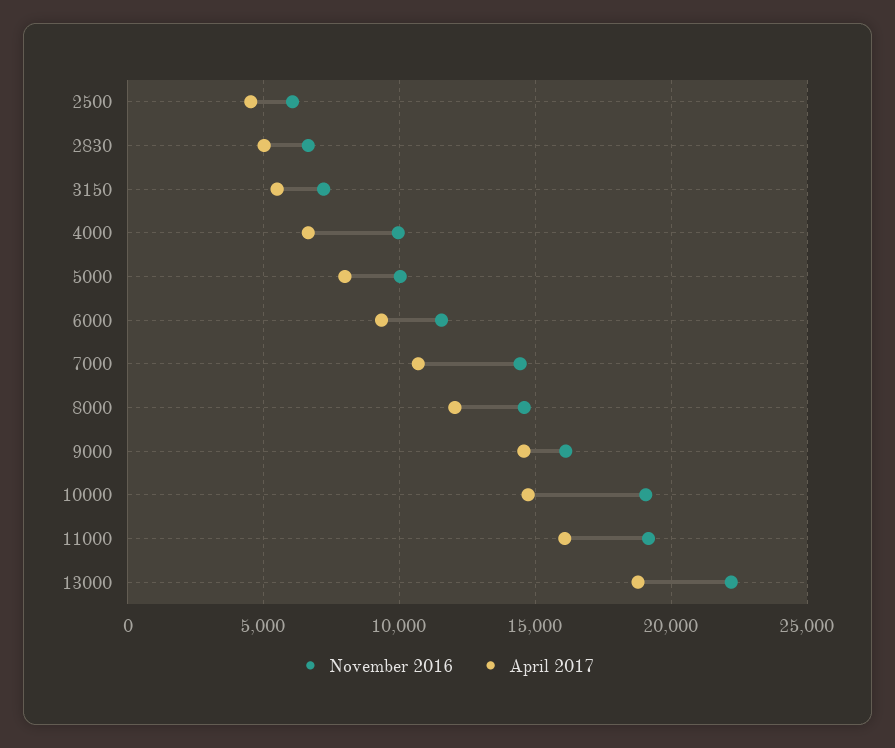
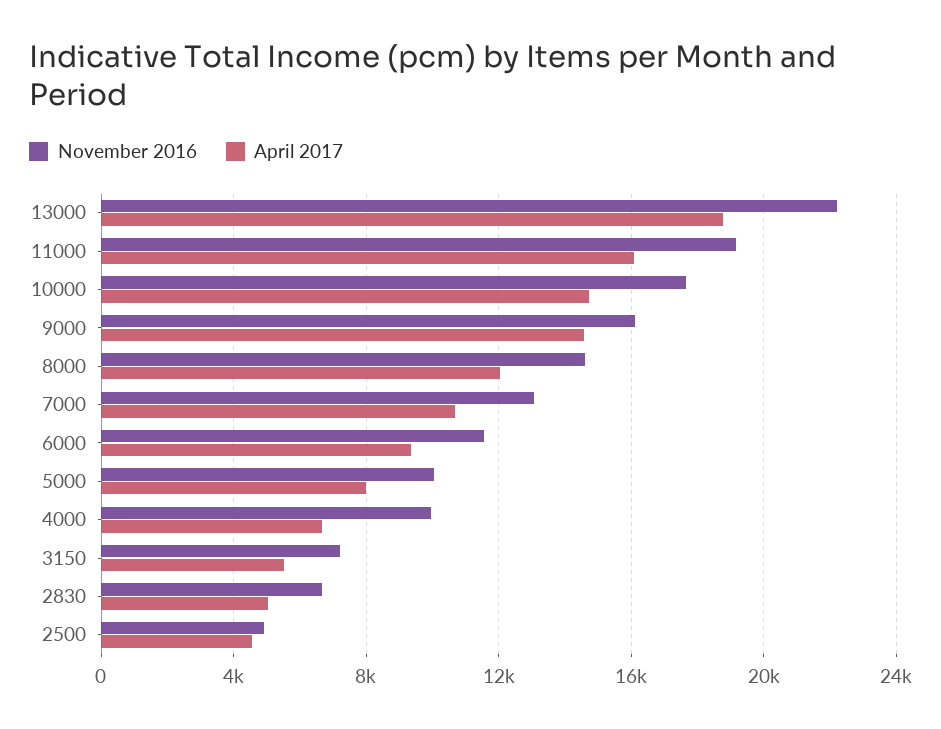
November 2016, 2500: 6000 -> 5000
November 2016, 7000: 14500 -> 13000
November 2016, 10000: 19000 -> 17500

